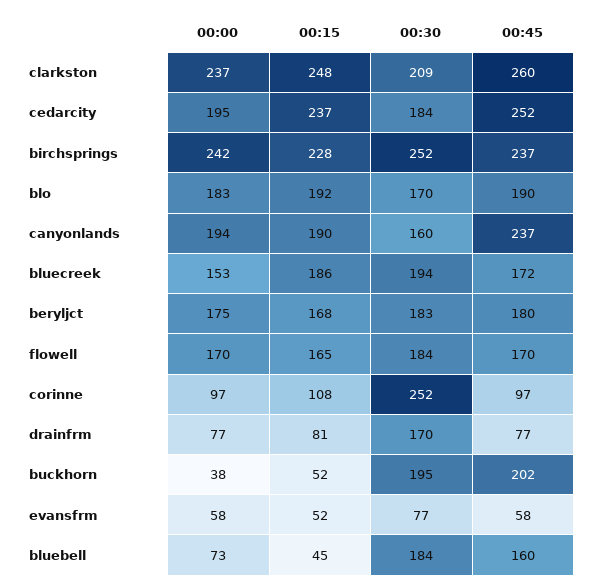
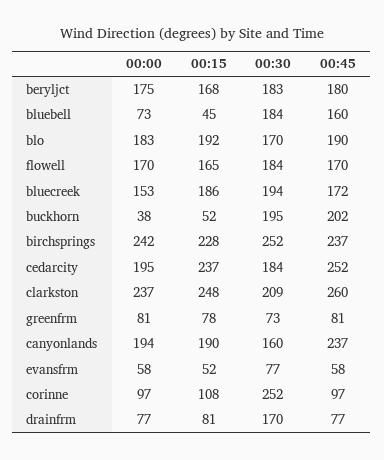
00:00, greenfrm: none -> 81
00:15, greenfrm: none -> 78
00:30, greenfrm: none -> 73
00:45, greenfrm: none -> 81

